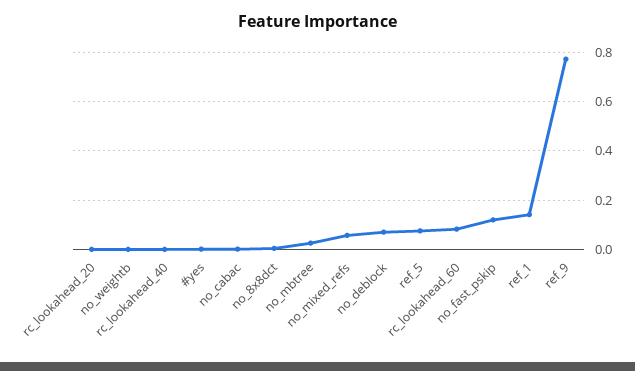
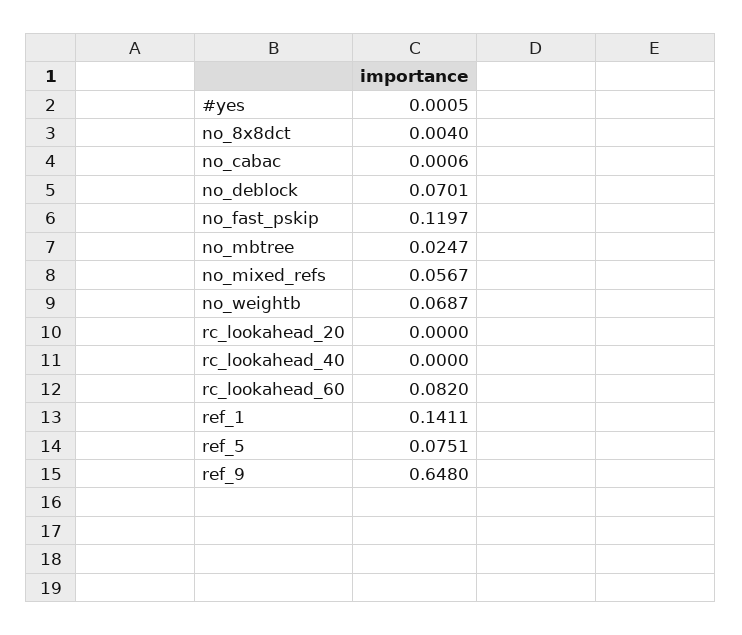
no_weightb: 0 -> 0.0687
ref_9: 0.775 -> 0.648

